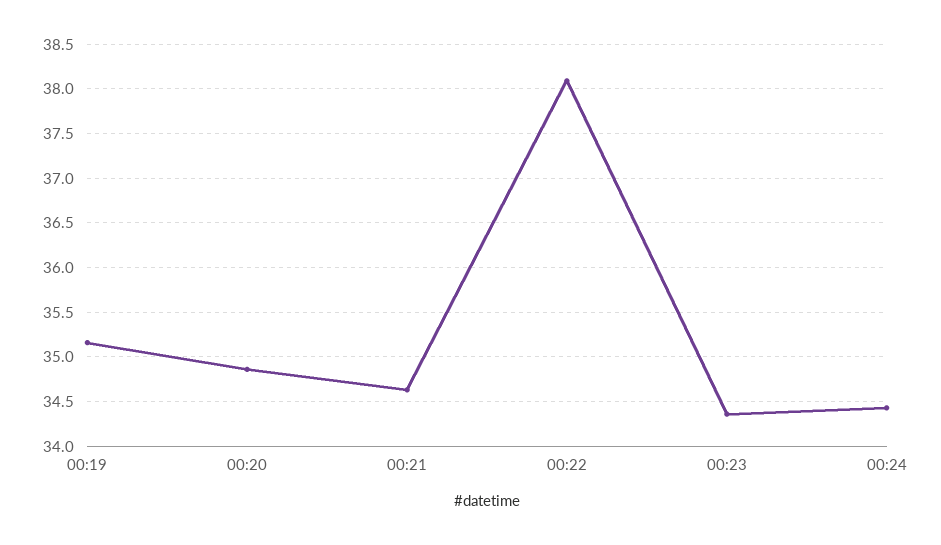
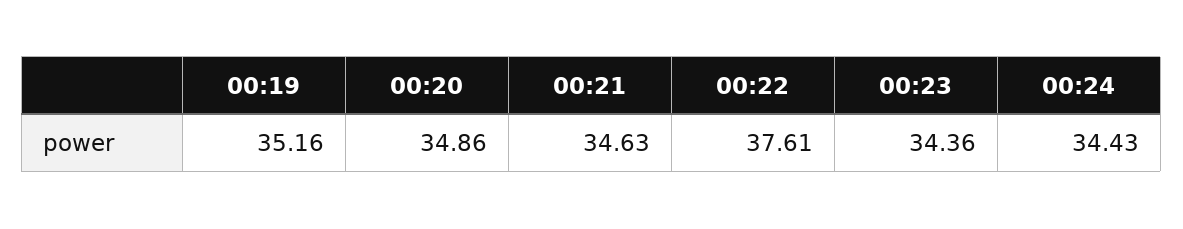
00:22: 38.1 -> 37.61

